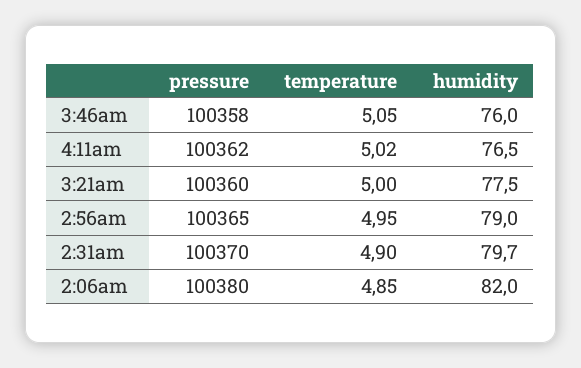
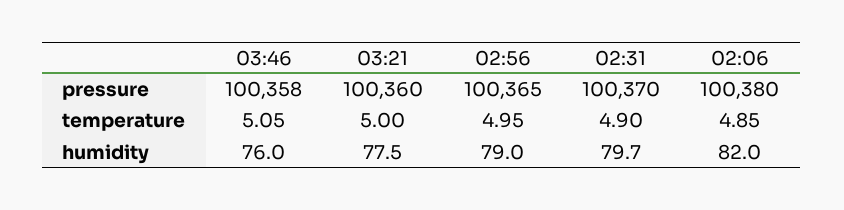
pressure, 4:11am: 100362 -> none
temperature, 4:11am: 5.02 -> none
humidity, 4:11am: 76.5 -> none

